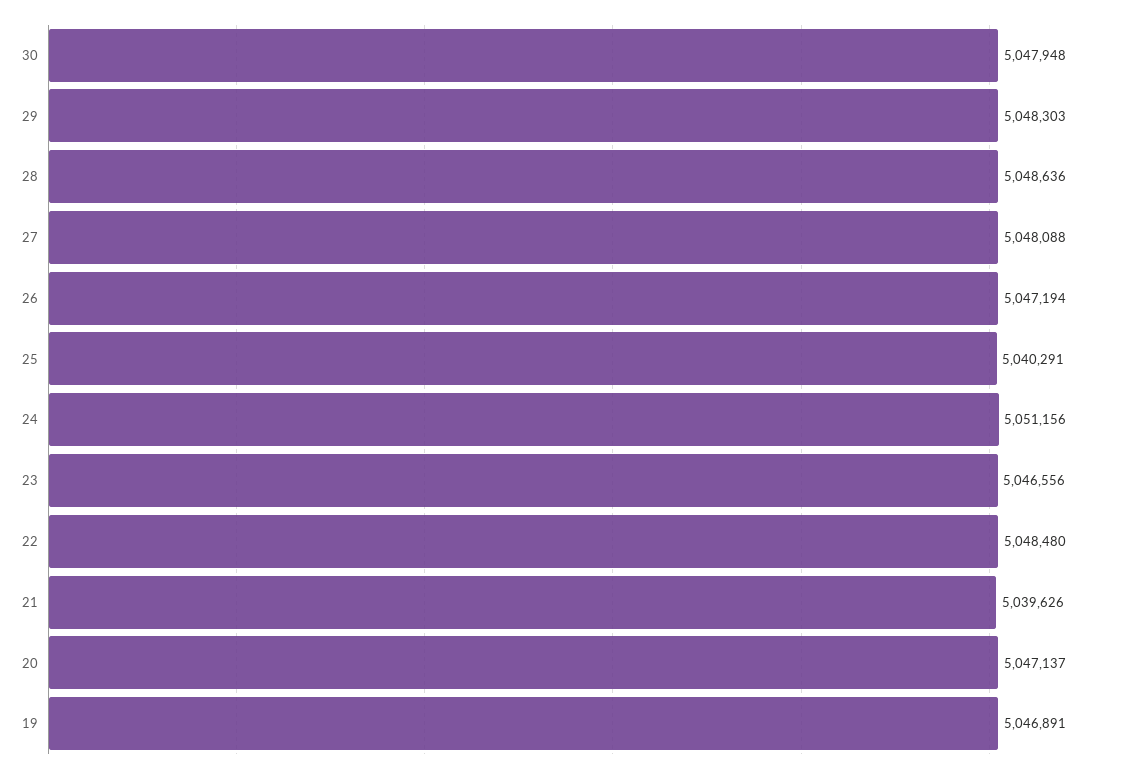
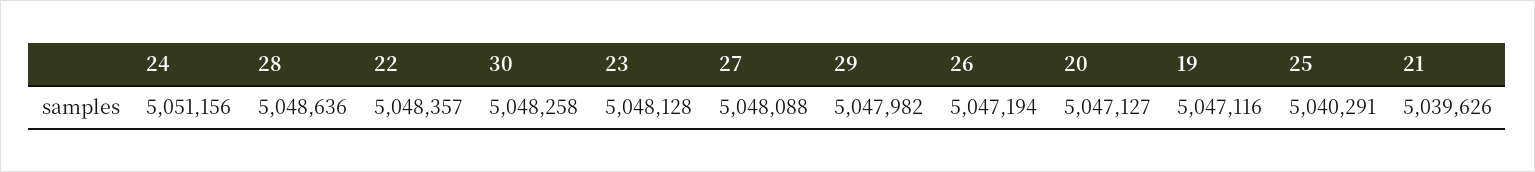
30: 5047948 -> 5048258
29: 5048303 -> 5047982
23: 5046556 -> 5048128
22: 5048480 -> 5048357
20: 5047137 -> 5047127
19: 5046891 -> 5047116

